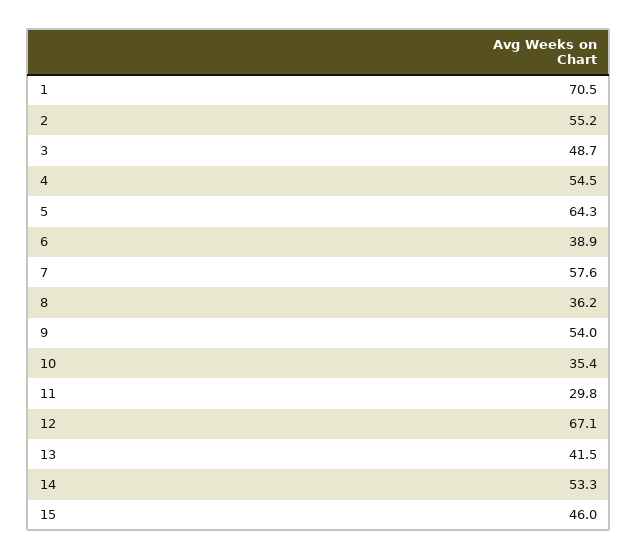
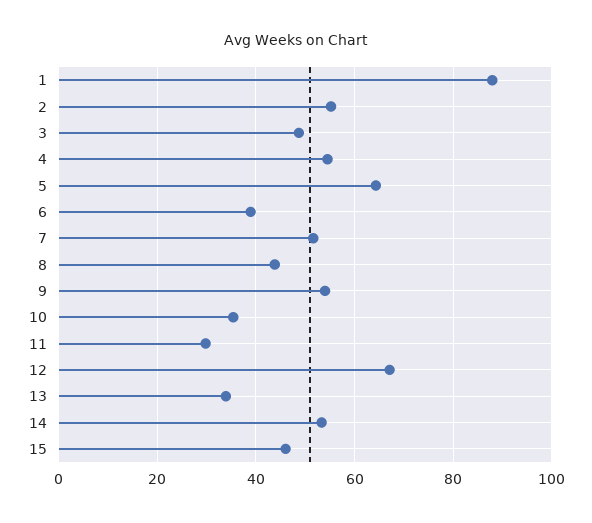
1: 70.5 -> 88
7: 57.6 -> 52
8: 36.2 -> 44
13: 41.5 -> 34

